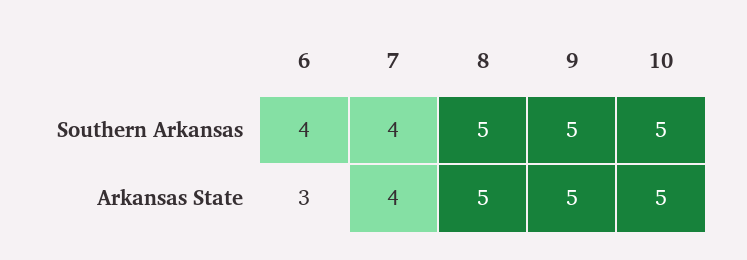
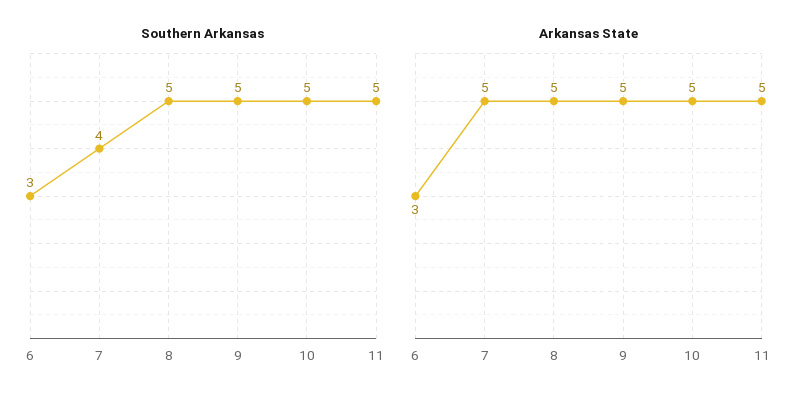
Southern Arkansas, 6: 4 -> 3
Arkansas State, 7: 4 -> 5
Southern Arkansas, 11: none -> 5
Arkansas State, 11: none -> 5

